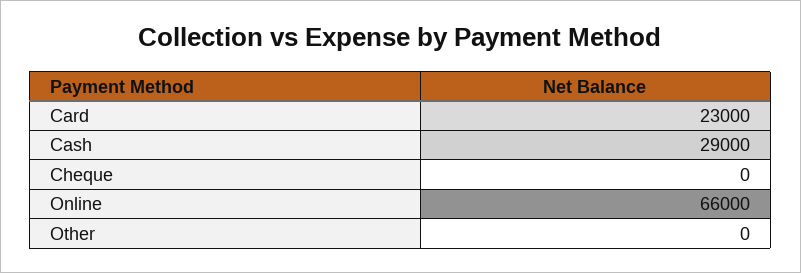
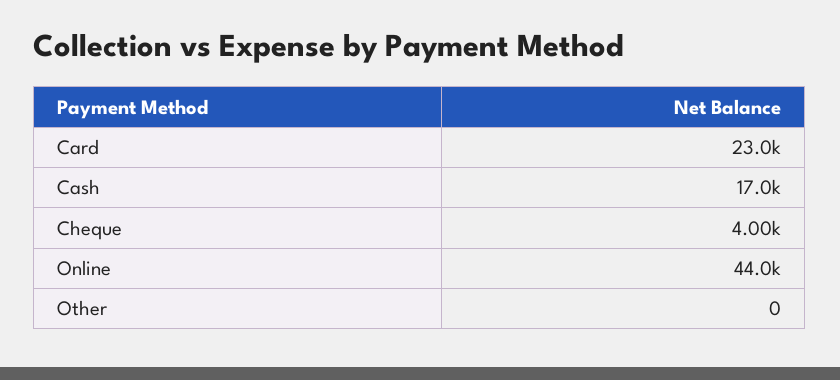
Cash: 29000 -> 17000
Cheque: 0 -> 4000
Online: 66000 -> 44000

